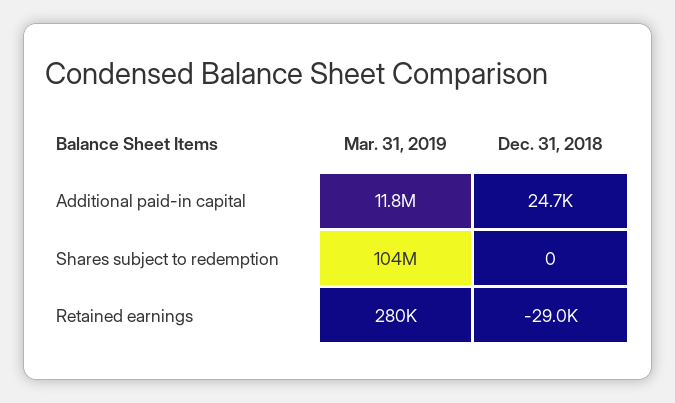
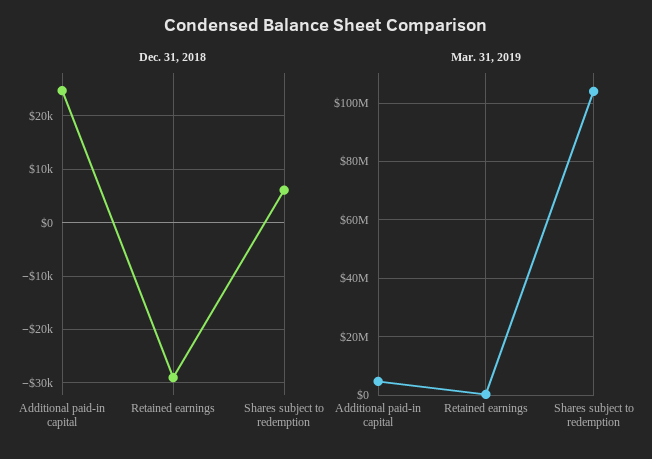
Mar. 31, 2019, Additional paid-in capital: 11800000 -> 5000000
Dec. 31, 2018, Shares subject to redemption: 0 -> 6000

